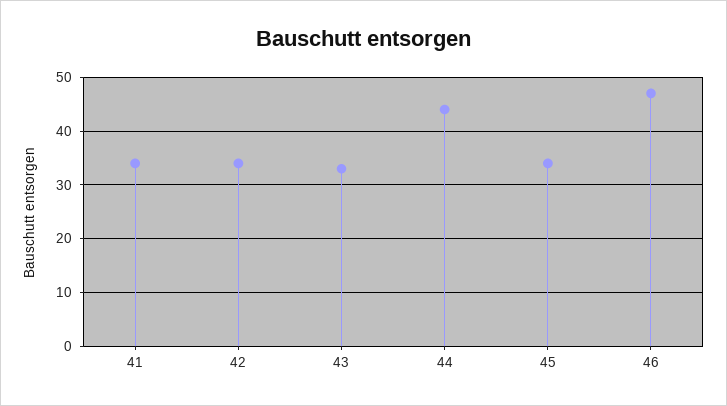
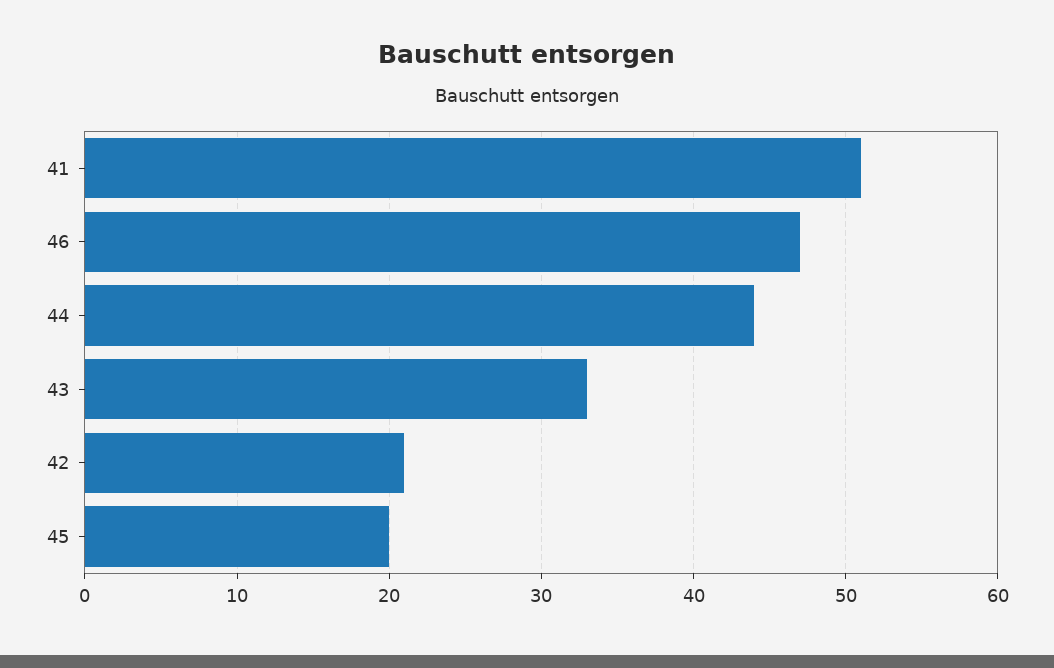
41: 35 -> 51
42: 35 -> 21
45: 35 -> 20

